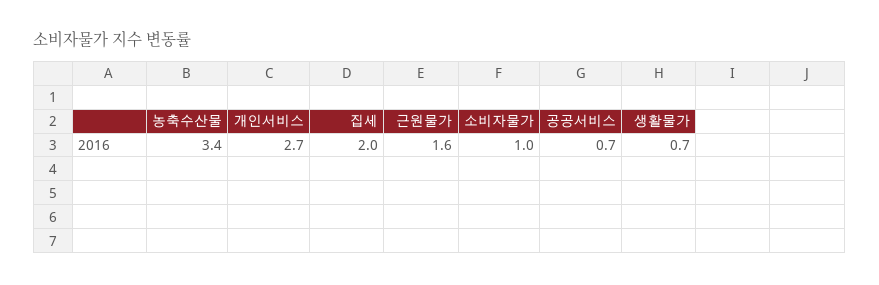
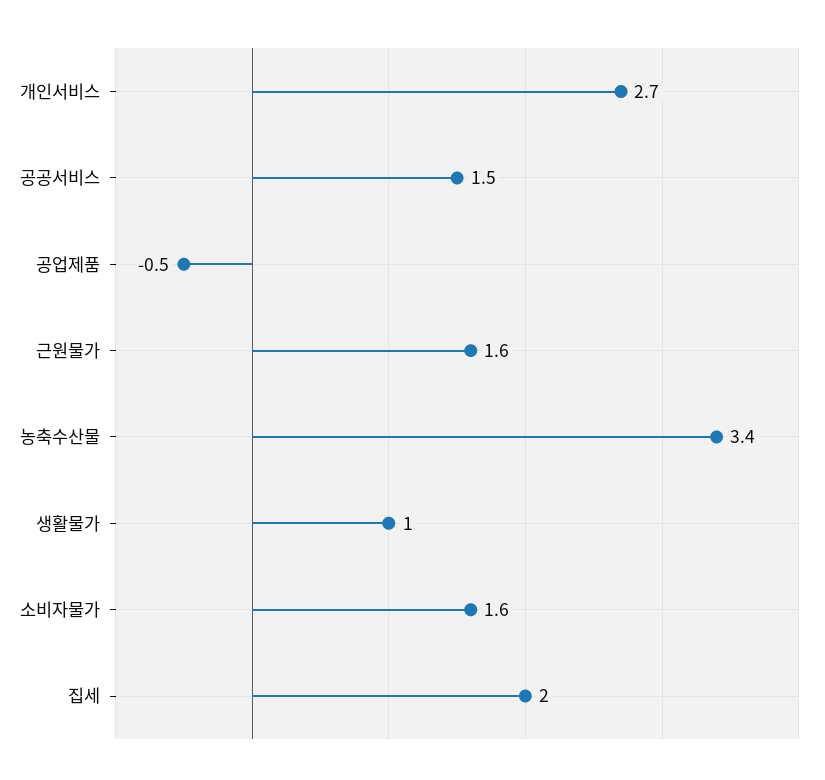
소비자물가: 1 -> 1.6
공공서비스: 0.7 -> 1.5
생활물가: 0.7 -> 1
공업제품: none -> -0.5

